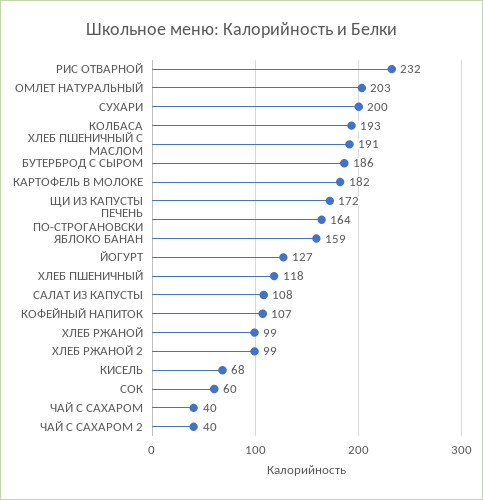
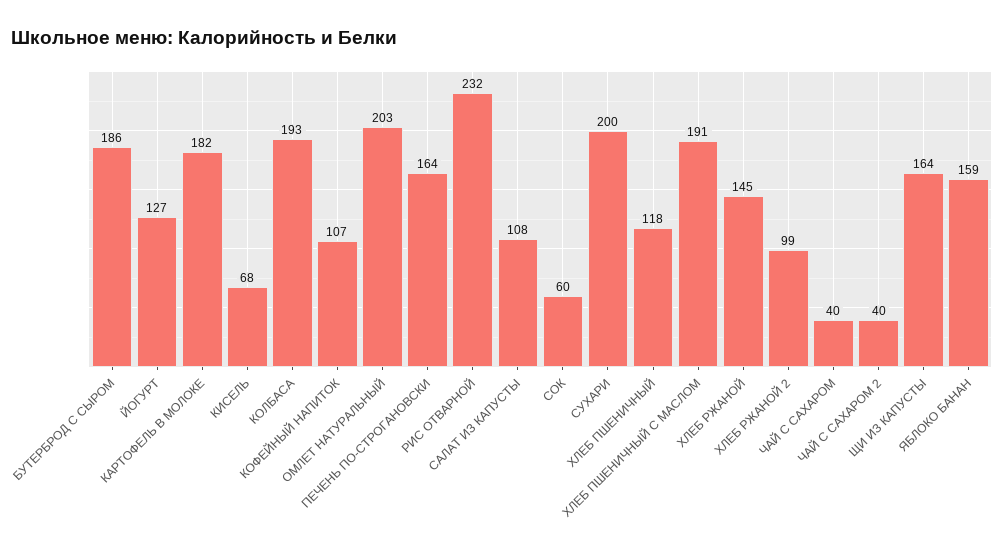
ЩИ ИЗ КАПУСТЫ: 172 -> 164
ХЛЕБ РЖАНОЙ: 99 -> 145

